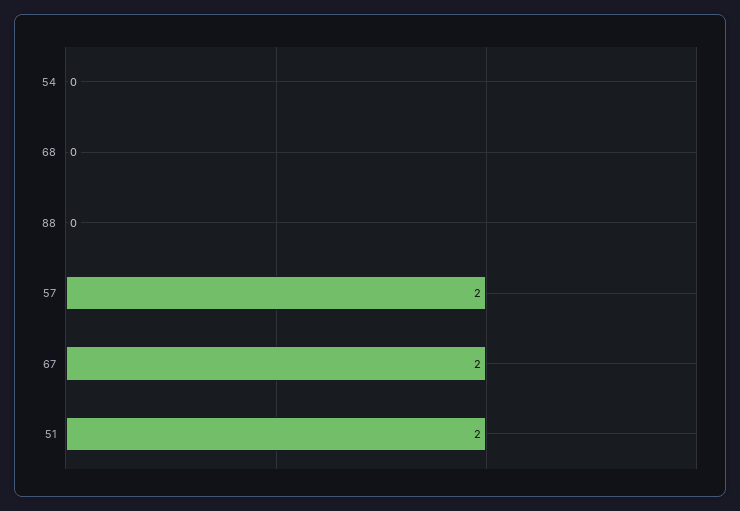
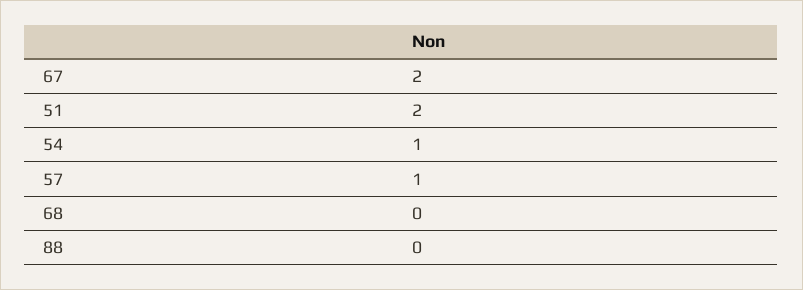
54: 0 -> 1
57: 2 -> 1

